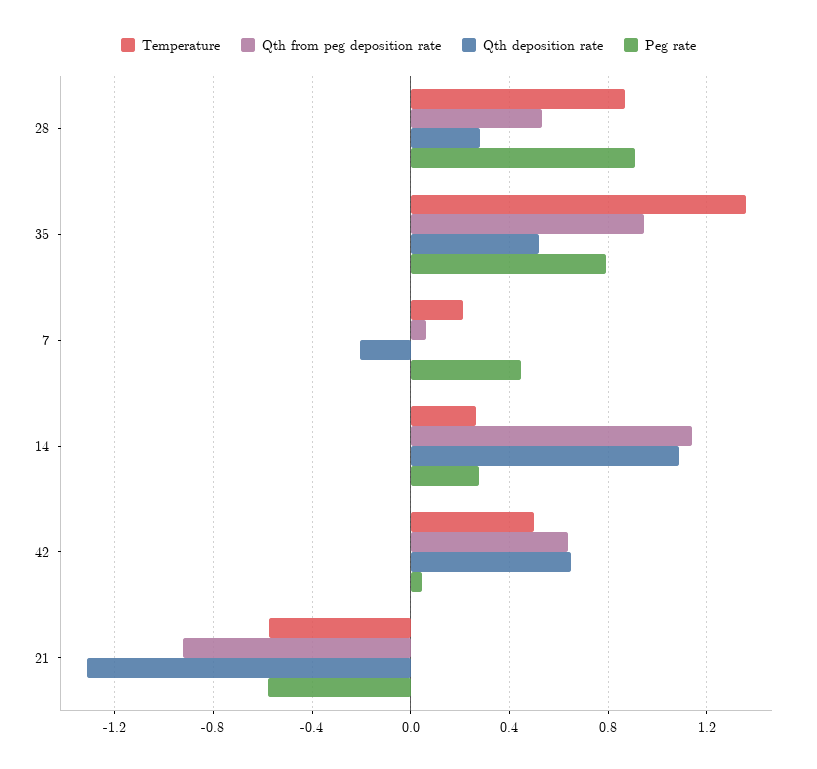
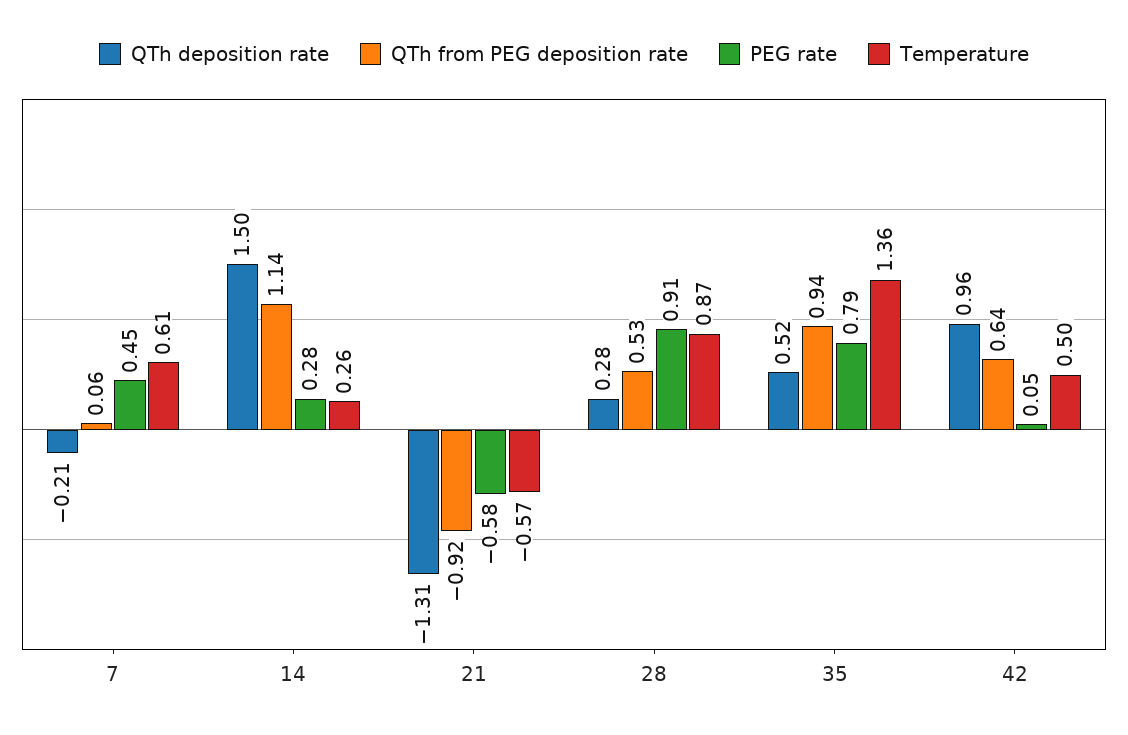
Temperature, 7: 0.2 -> 0.61
Qth deposition rate, 14: 1.1 -> 1.5
Qth deposition rate, 42: 0.65 -> 0.96

